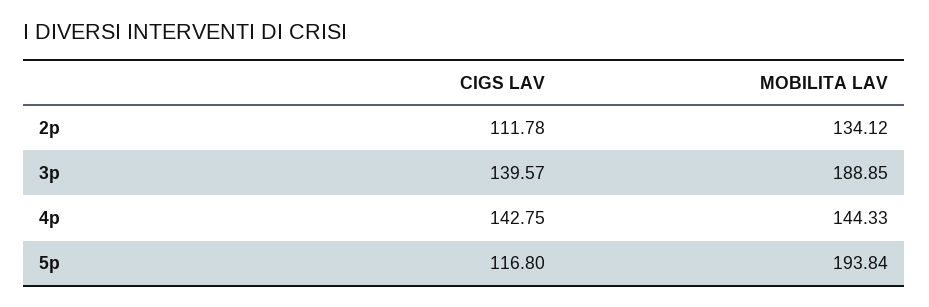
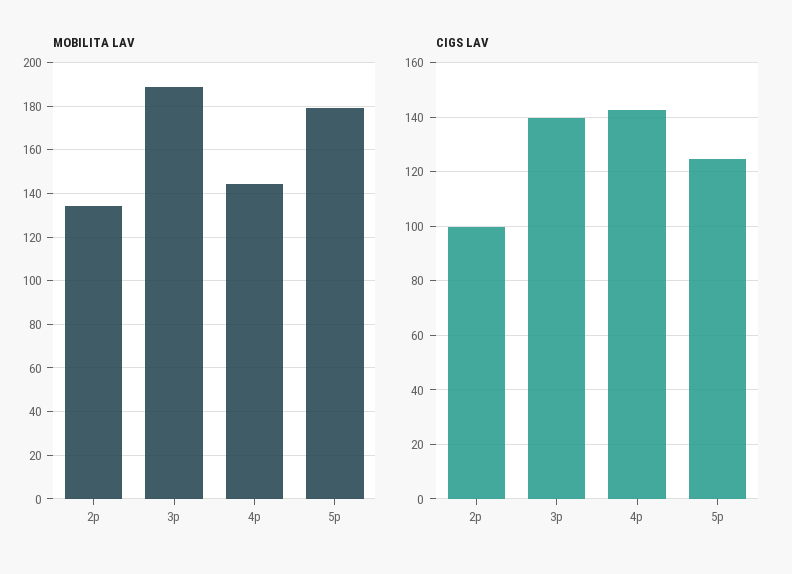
CIGS LAV, 2p: 111.78 -> 100
CIGS LAV, 5p: 116.8 -> 125
MOBILITA LAV, 5p: 193.84 -> 180

